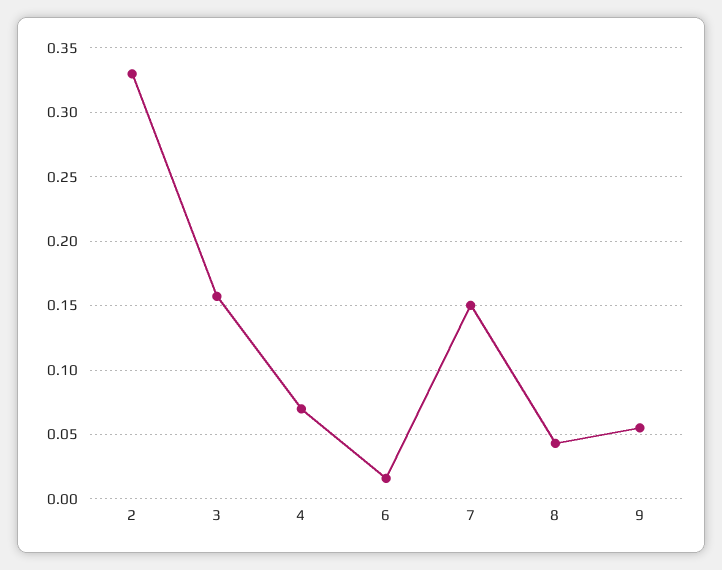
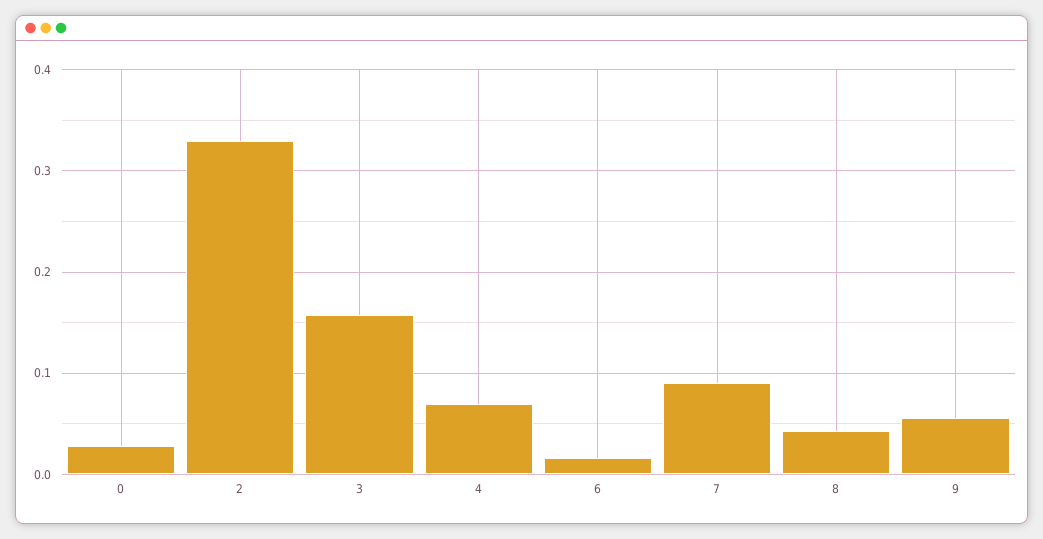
7: 0.15 -> 0.09
0: none -> 0.03

